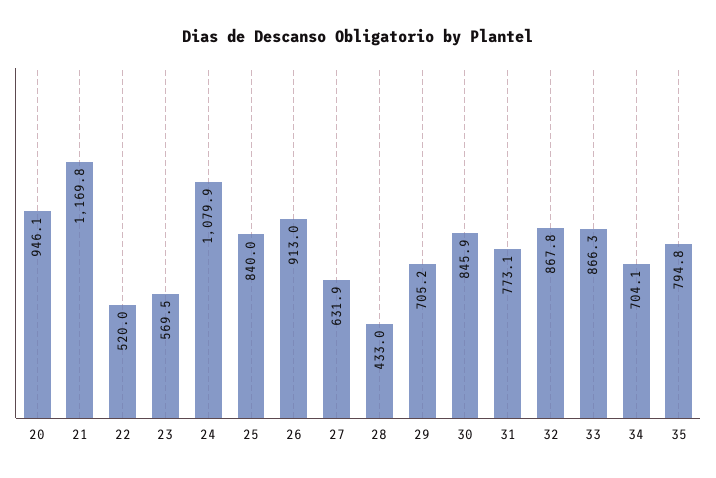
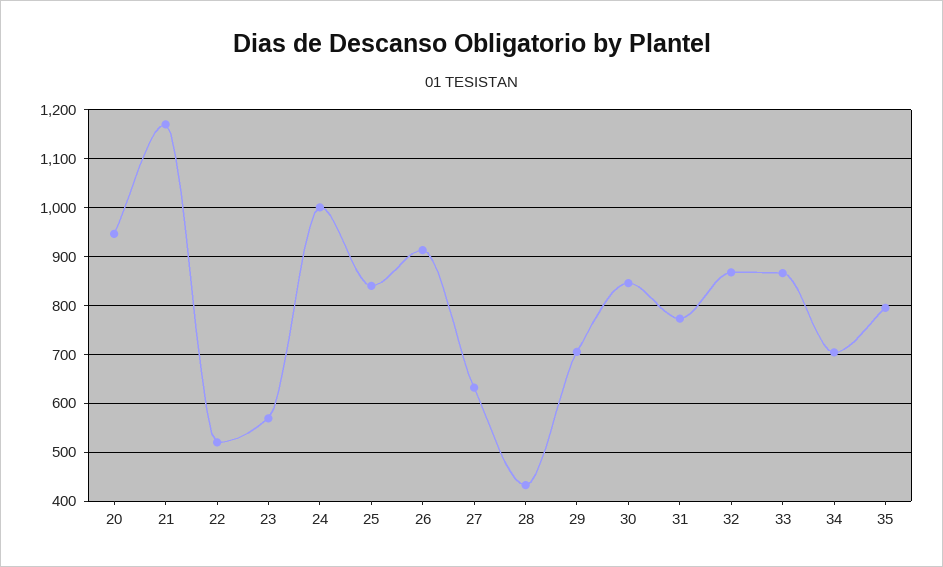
24: 1079.9 -> 1000

